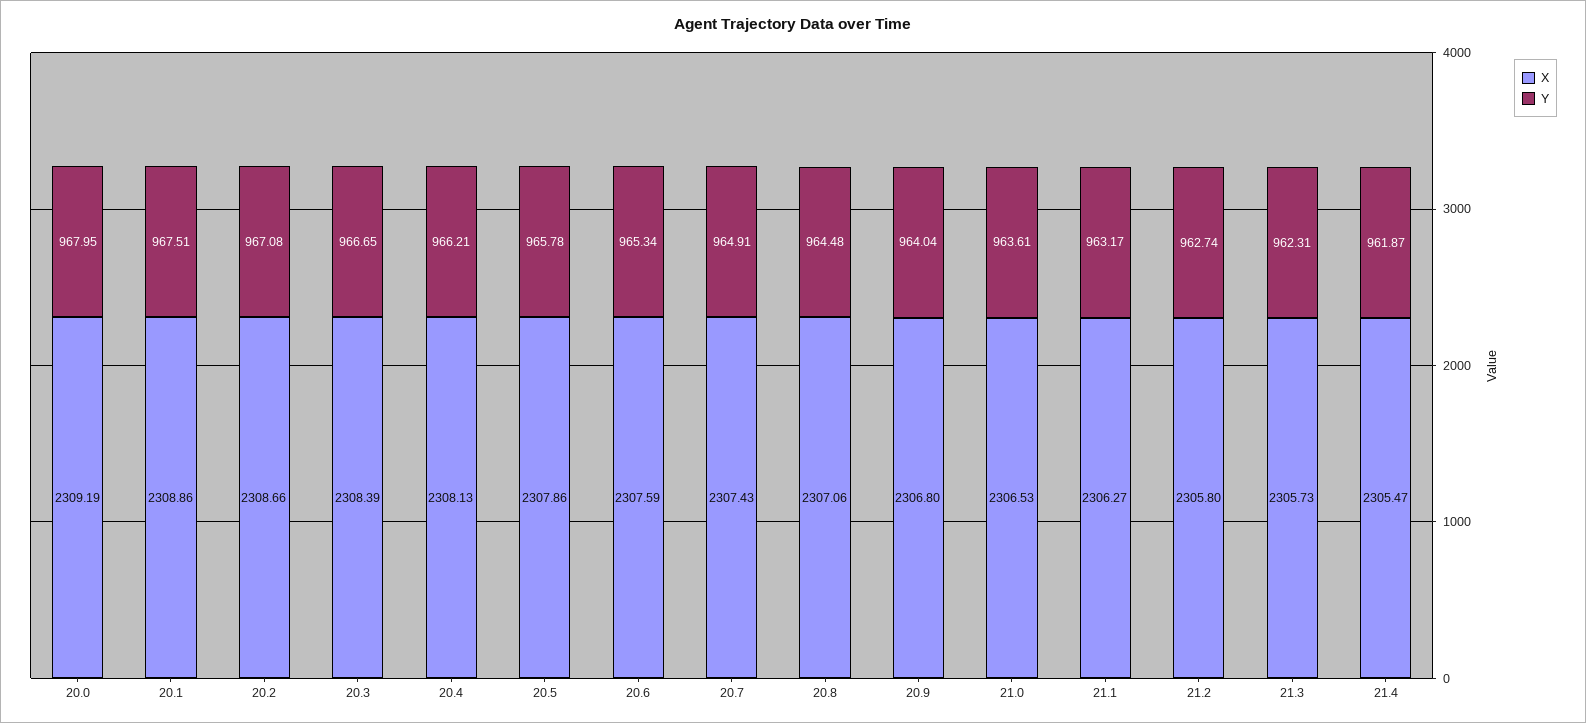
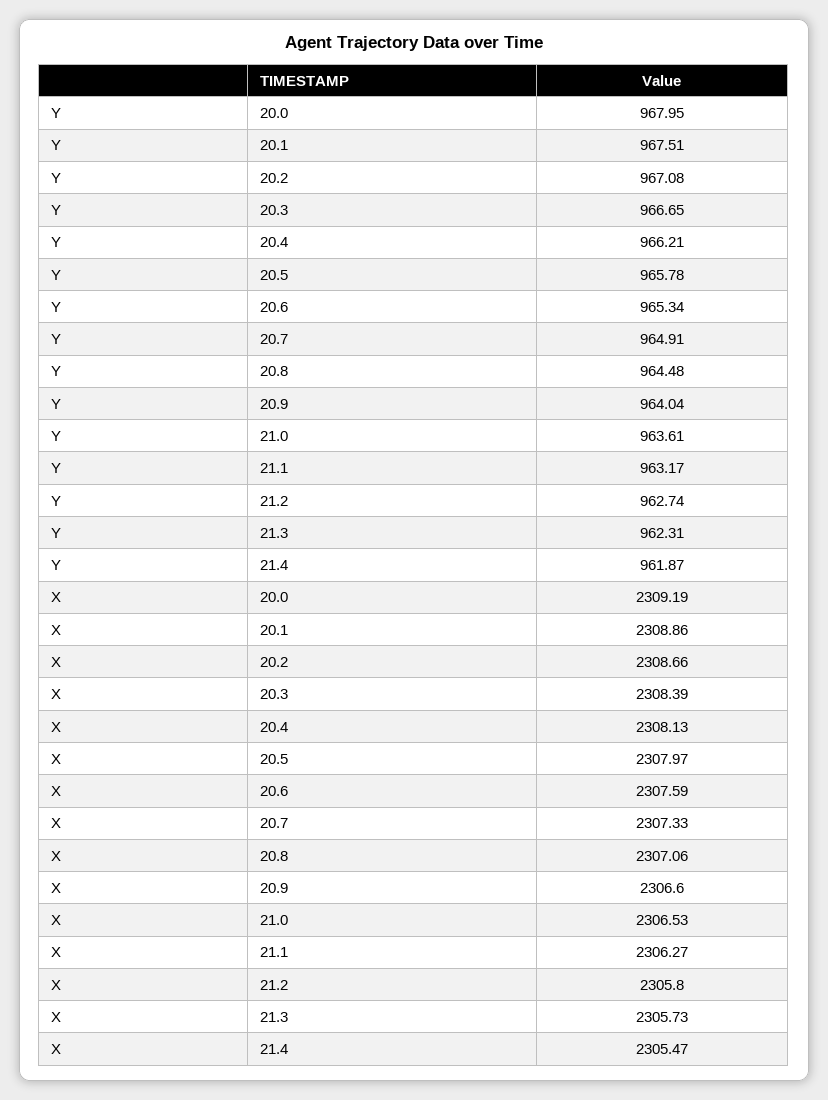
X, 20.5: 2307.86 -> 2307.97
X, 20.7: 2307.43 -> 2307.33
X, 20.9: 2306.8 -> 2306.6

